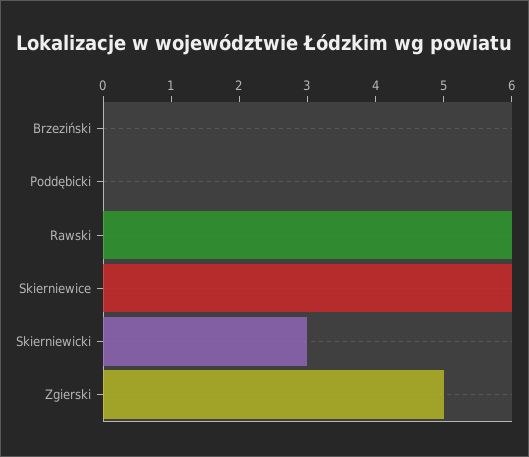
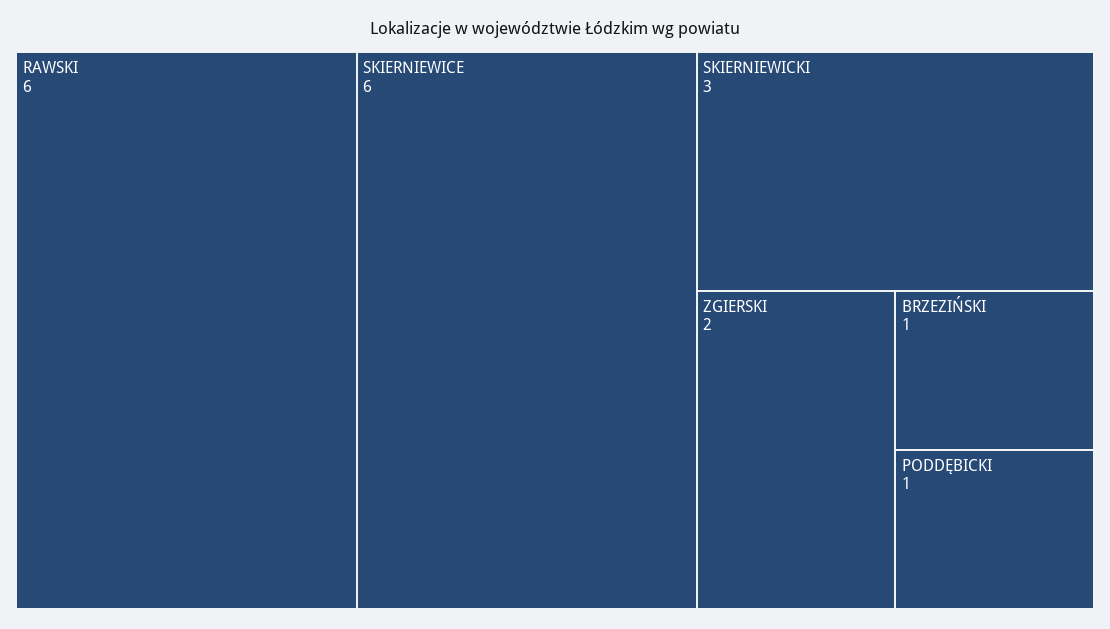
Brzeziński: 0 -> 1
Poddębicki: 0 -> 1
Zgierski: 5 -> 2

